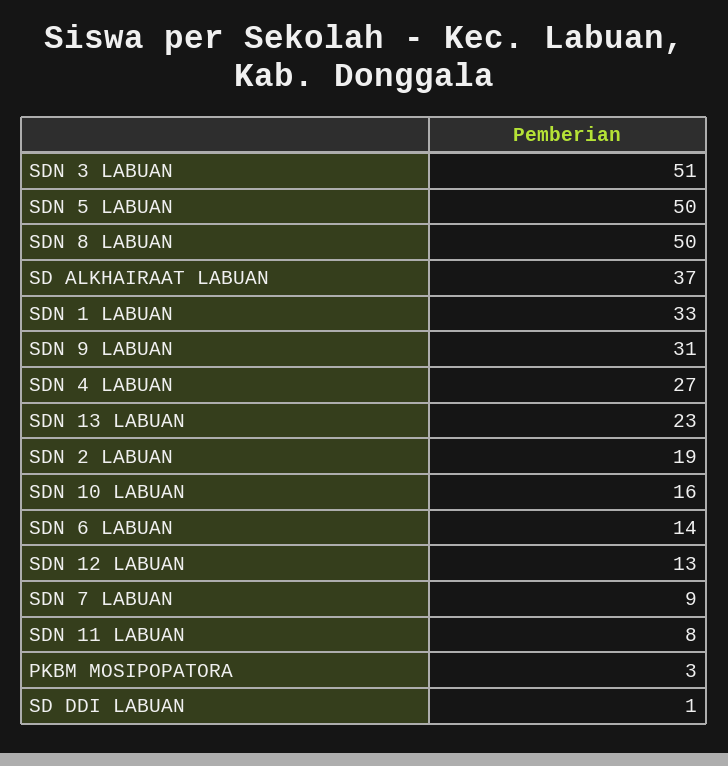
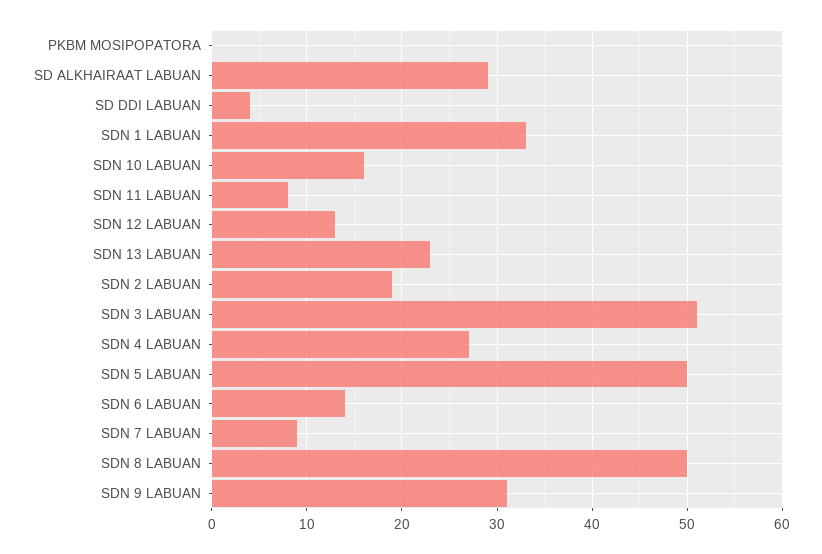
SD ALKHAIRAAT LABUAN: 37 -> 29
PKBM MOSIPOPATORA: 3 -> 0
SD DDI LABUAN: 1 -> 4

